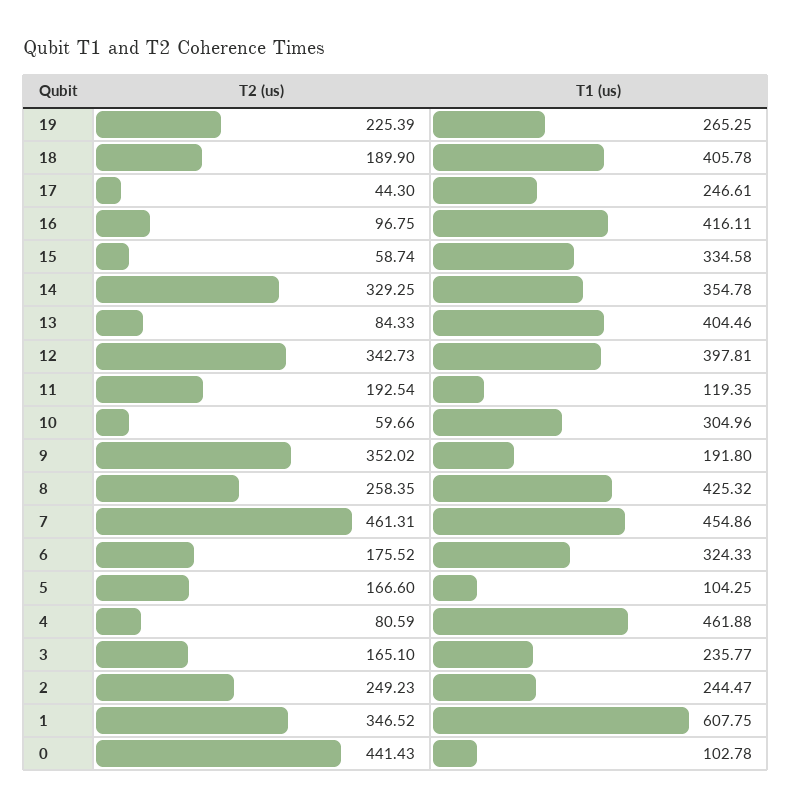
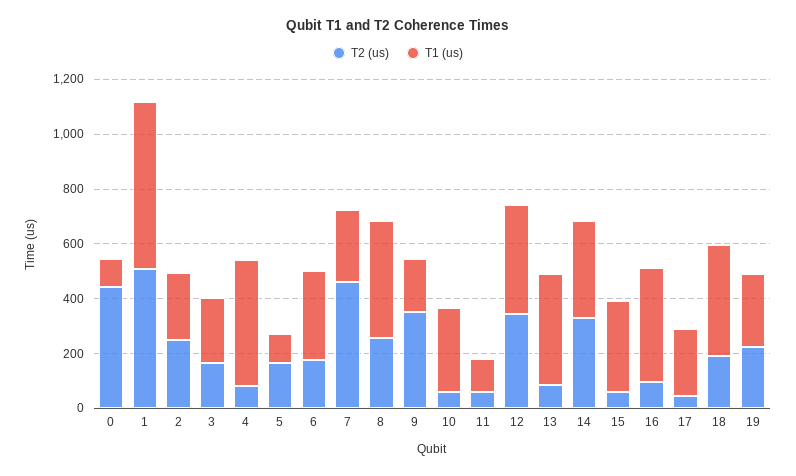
T2 (us), 11: 192.54 -> 50
T1 (us), 7: 454.86 -> 250
T2 (us), 1: 346.52 -> 500

